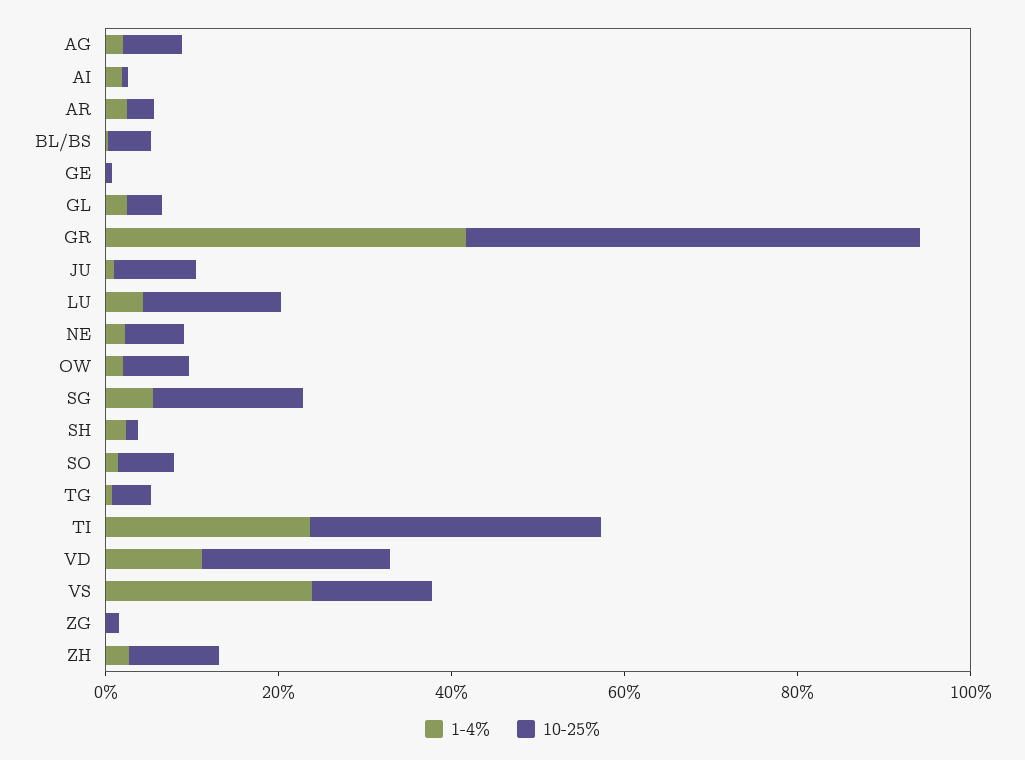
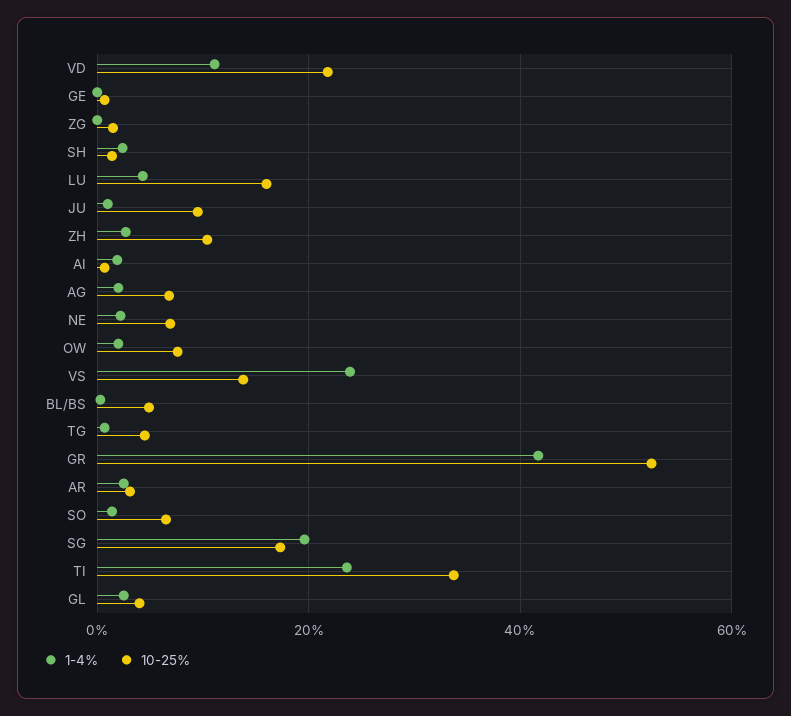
1-4%, SG: 5 -> 20

